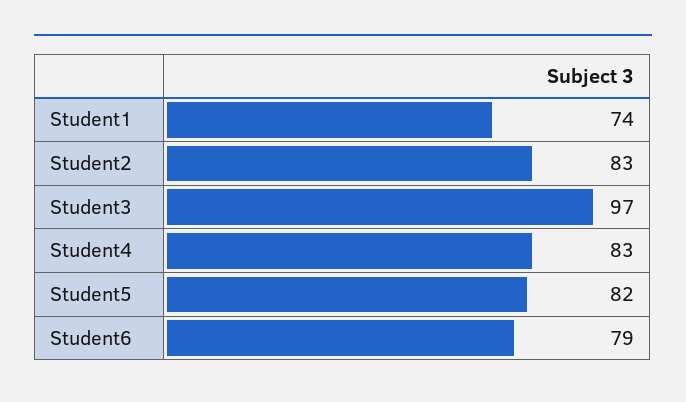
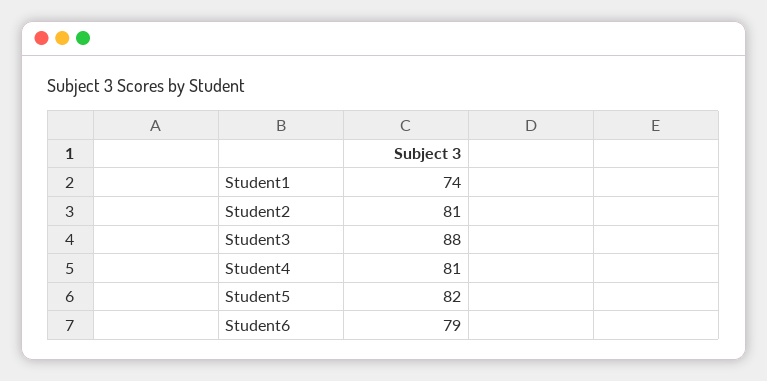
Student2: 83 -> 81
Student3: 97 -> 88
Student4: 83 -> 81

